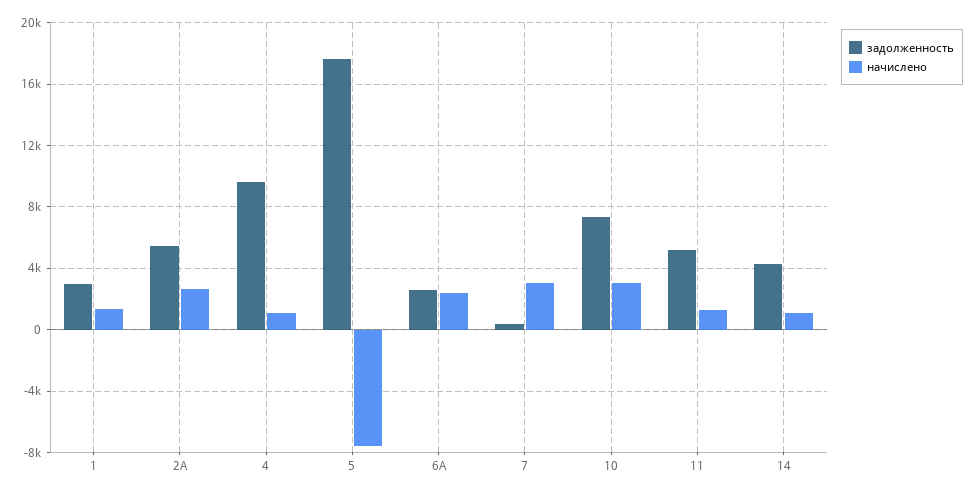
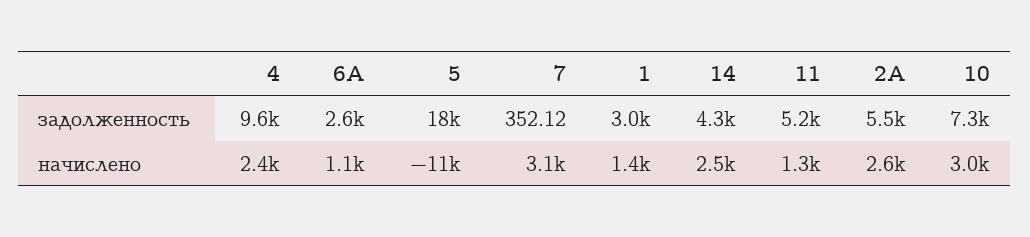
начислено, 4: 1000 -> 2400
начислено, 5: -7500 -> -11000
начислено, 6А: 2500 -> 1100
начислено, 14: 1000 -> 2500

